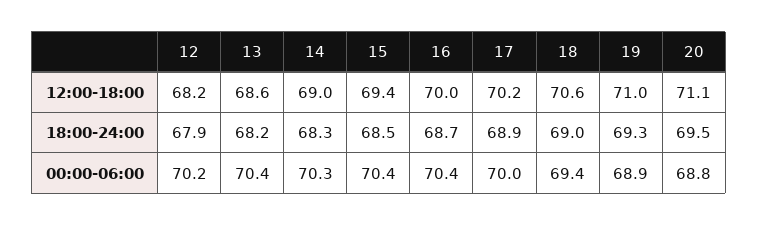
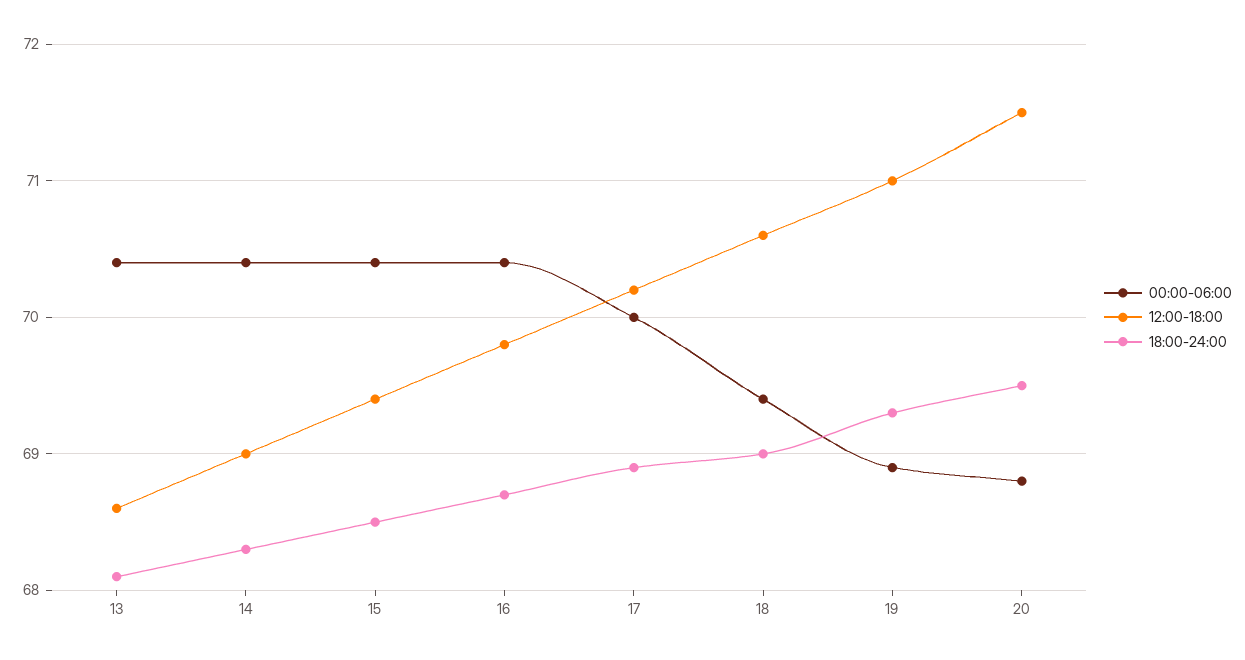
12:00-18:00, 12: 68.2 -> none
12:00-18:00, 16: 70 -> 69.8
12:00-18:00, 20: 71.1 -> 71.5
18:00-24:00, 12: 67.9 -> none
18:00-24:00, 13: 68.2 -> 68.1
00:00-06:00, 12: 70.2 -> none
00:00-06:00, 14: 70.3 -> 70.4

